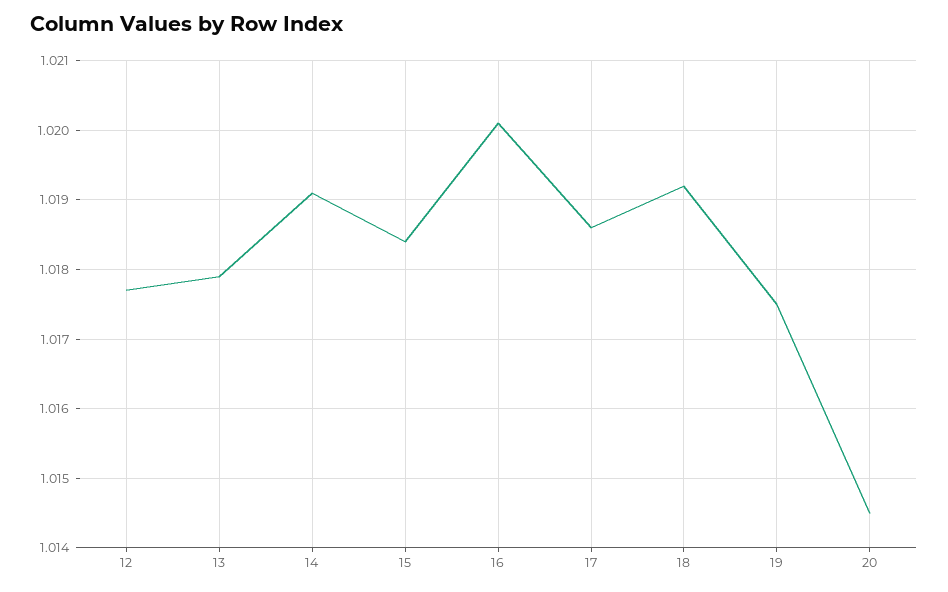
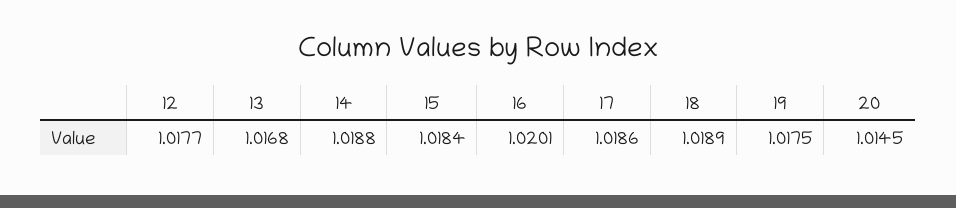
13: 1.0179 -> 1.0168
14: 1.0191 -> 1.0188
18: 1.0192 -> 1.0189

